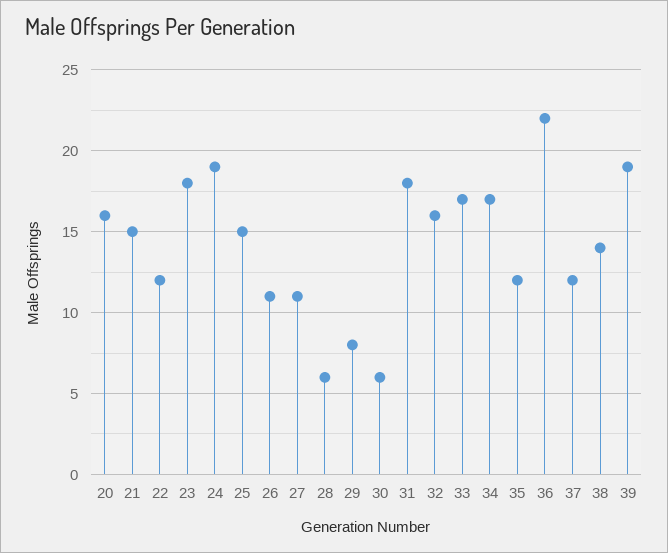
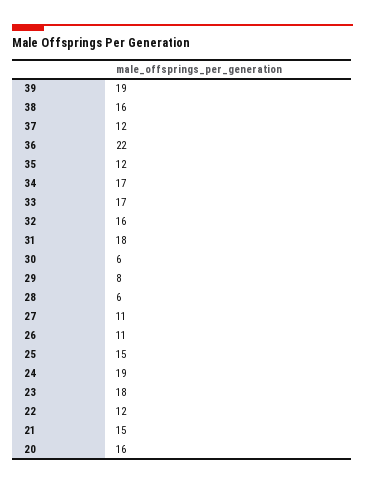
38: 14 -> 16

